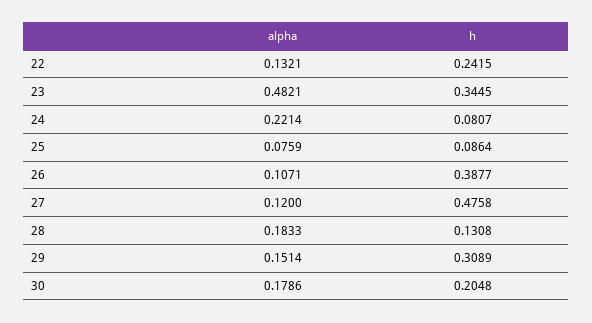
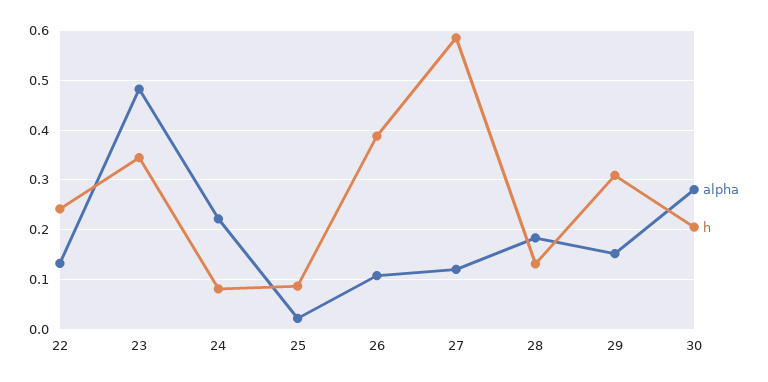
alpha, 25: 0.0759 -> 0.02
h, 27: 0.4758 -> 0.58
alpha, 30: 0.1786 -> 0.28

